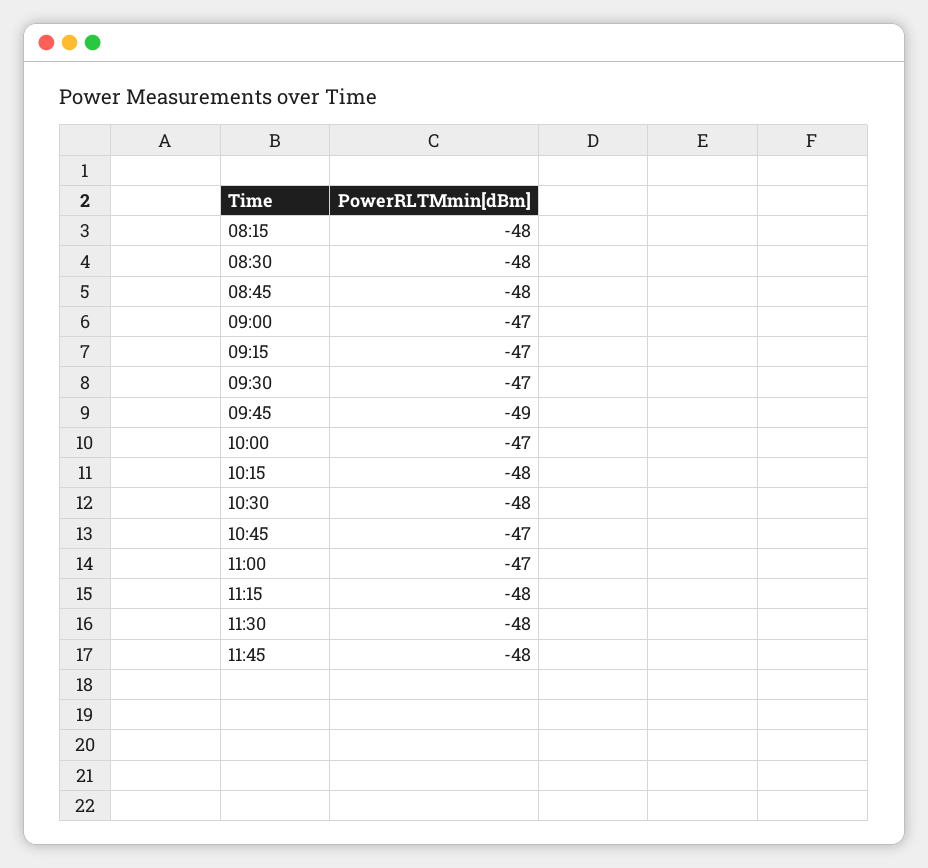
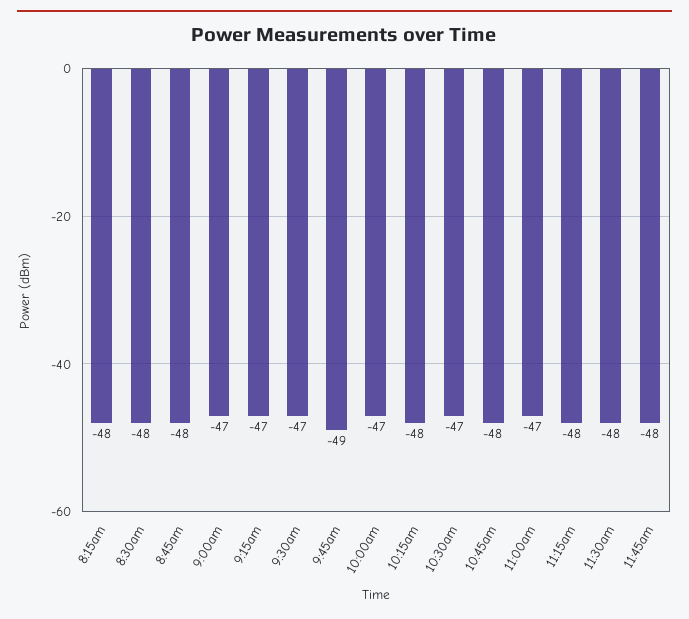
10:30: -48 -> -47
10:45: -47 -> -48

